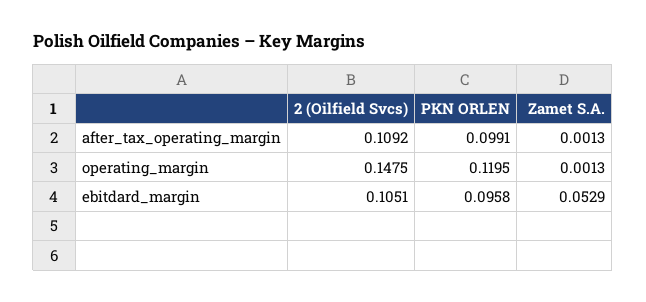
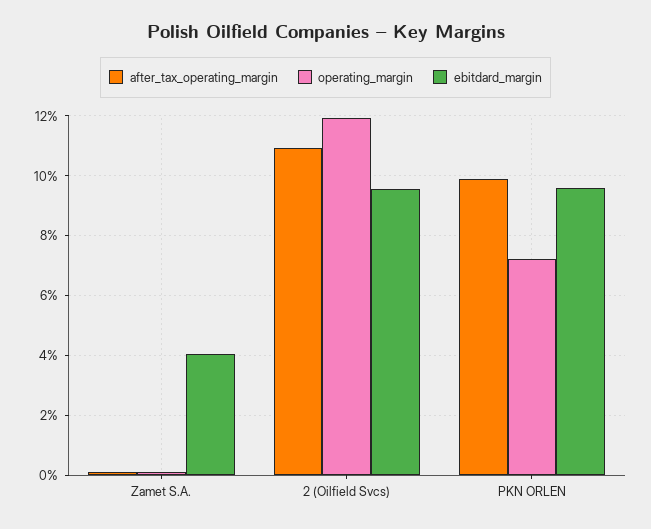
operating_margin, 2 (Oilfield Svcs): 0.1475 -> 0.12
operating_margin, PKN ORLEN: 0.1195 -> 0.0725
ebitdard_margin, 2 (Oilfield Svcs): 0.1051 -> 0.095
ebitdard_margin, Zamet S.A.: 0.0529 -> 0.04

